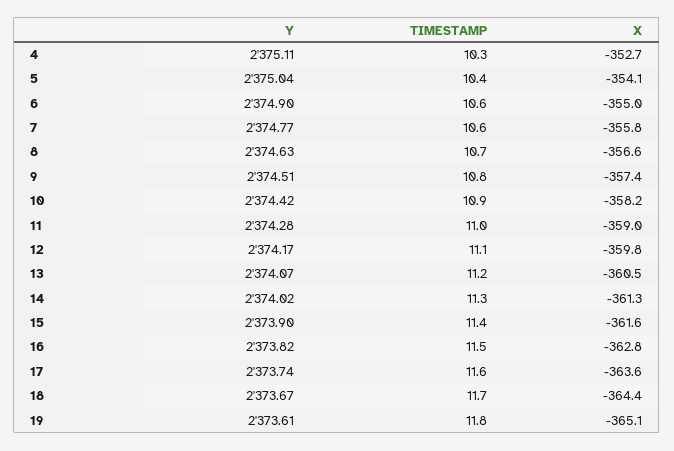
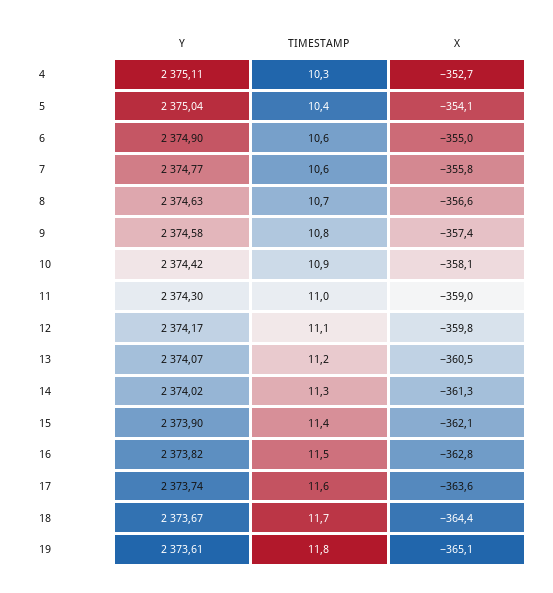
Y, 9: 2374.51 -> 2374.58
X, 10: -358.2 -> -358.1
Y, 11: 2374.28 -> 2374.3
X, 15: -361.6 -> -362.1

